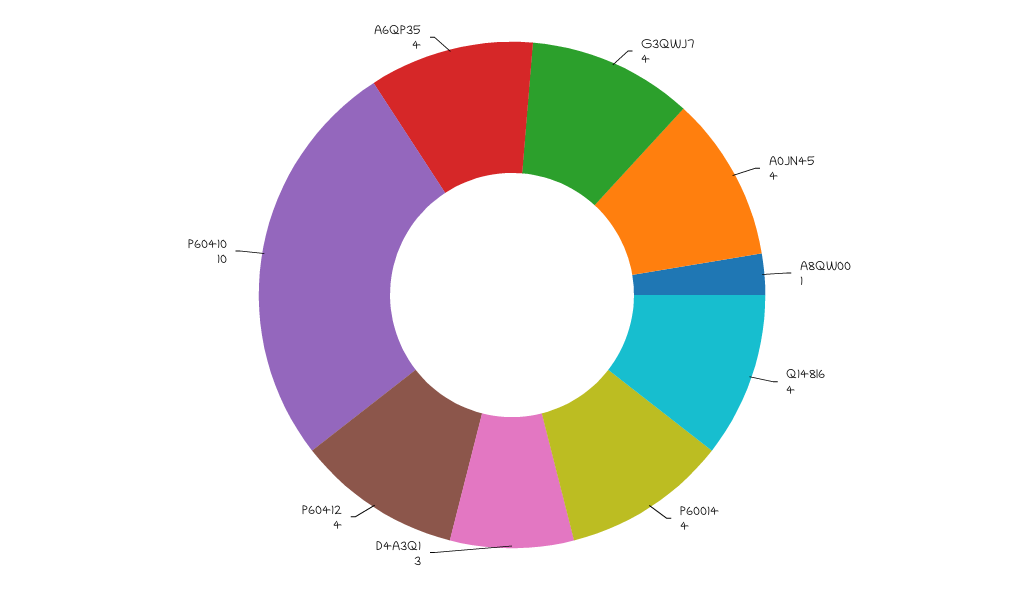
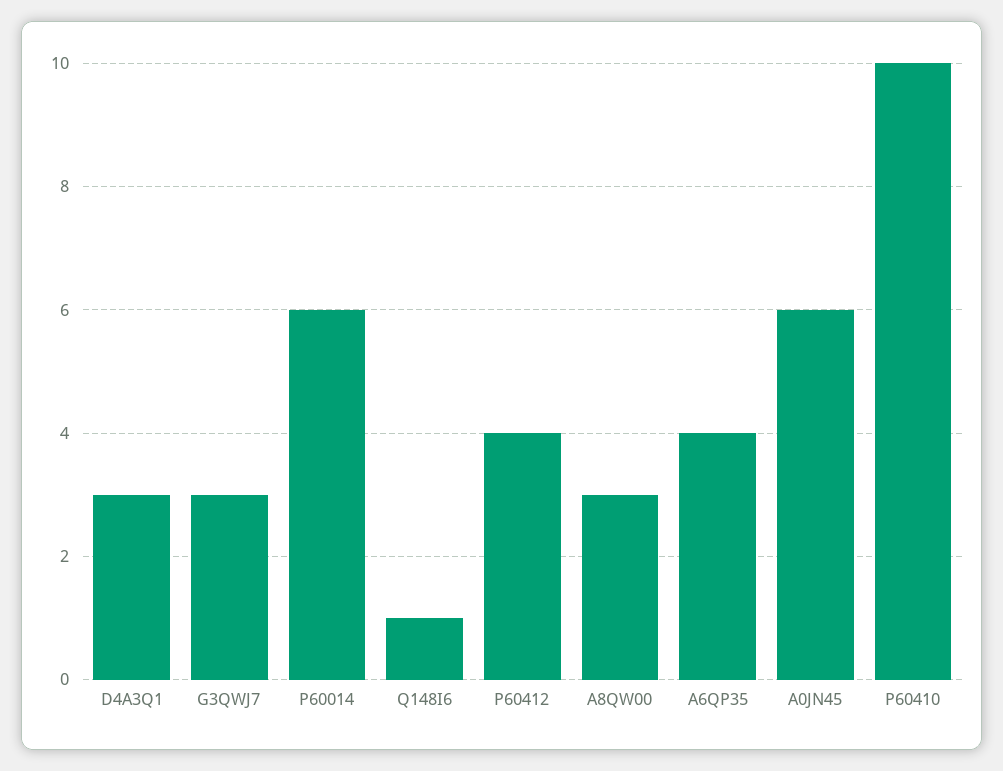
G3QWJ7: 4 -> 3
A0JN45: 4 -> 6
A8QW00: 1 -> 3
Q148I6: 4 -> 1
P60014: 4 -> 6

